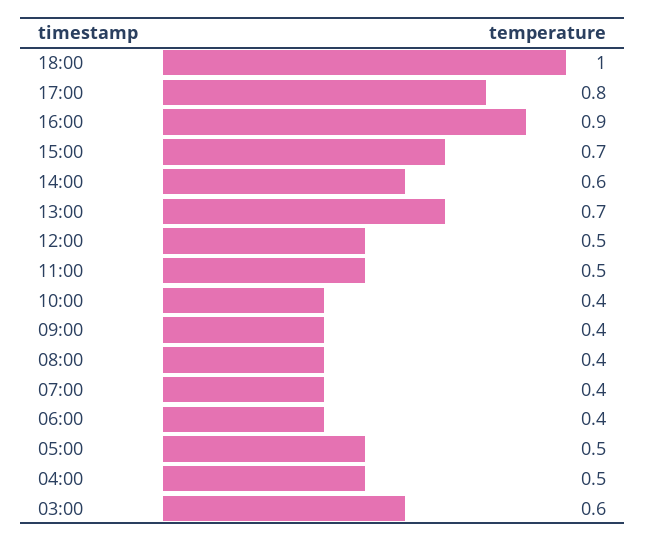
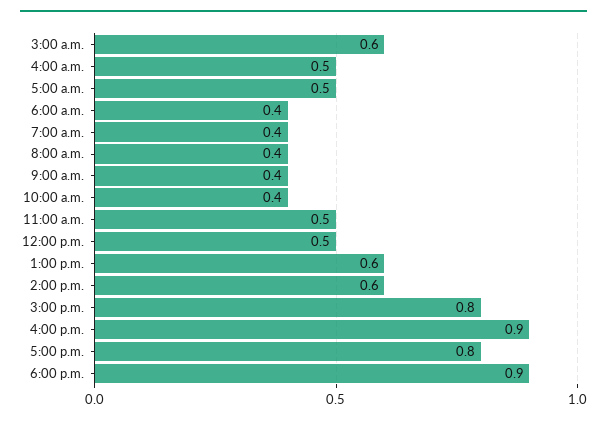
18:00: 1 -> 0.9
15:00: 0.7 -> 0.8
13:00: 0.7 -> 0.6

